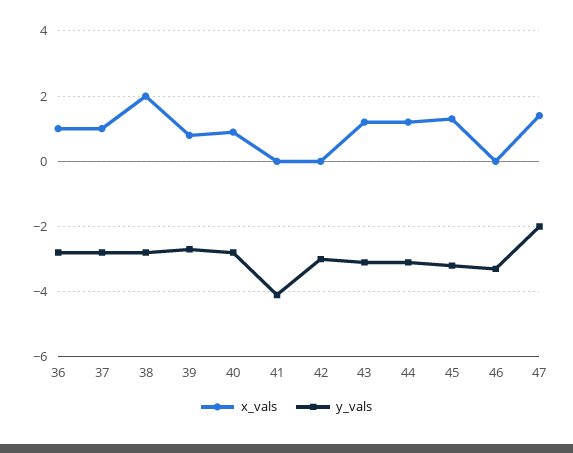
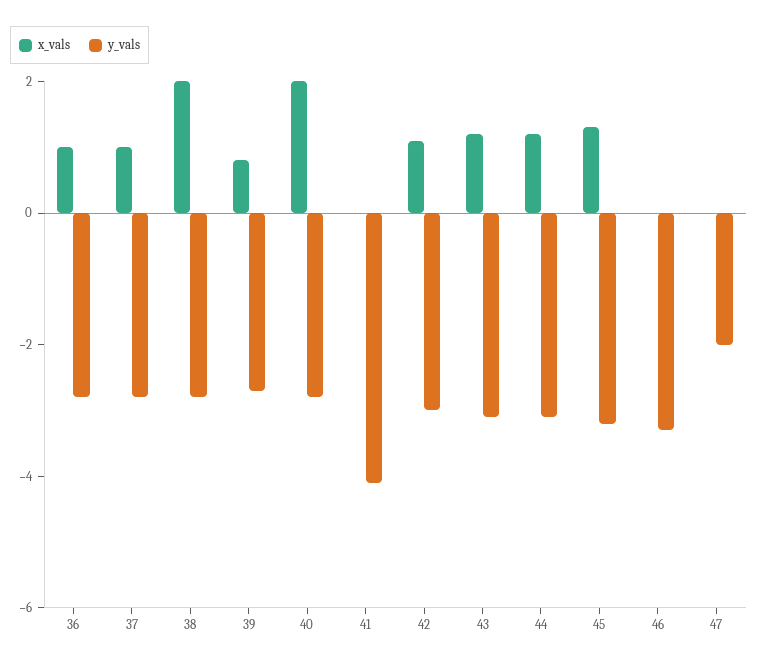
x_vals, 40: 1 -> 2
x_vals, 42: 0 -> 1
x_vals, 47: 1.5 -> 0

